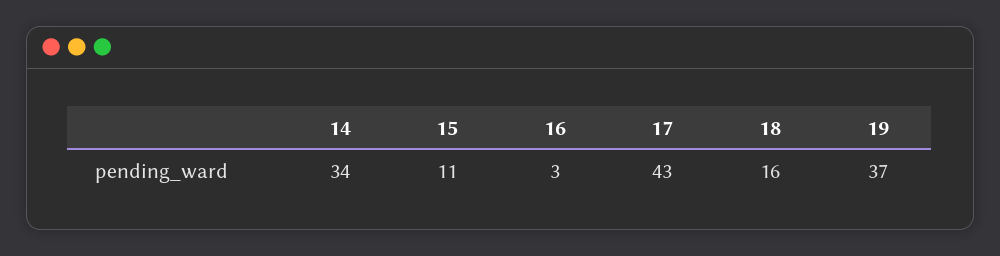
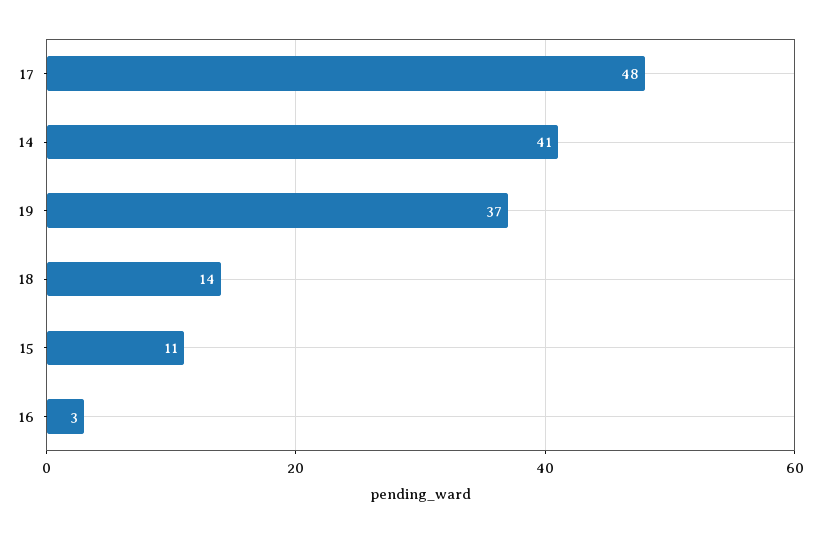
14: 34 -> 41
17: 43 -> 48
18: 16 -> 14

